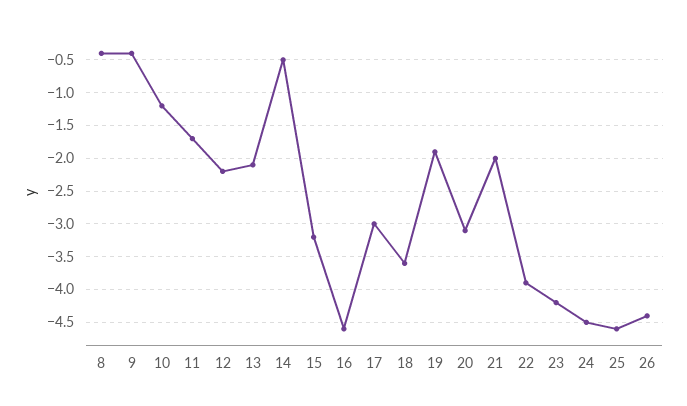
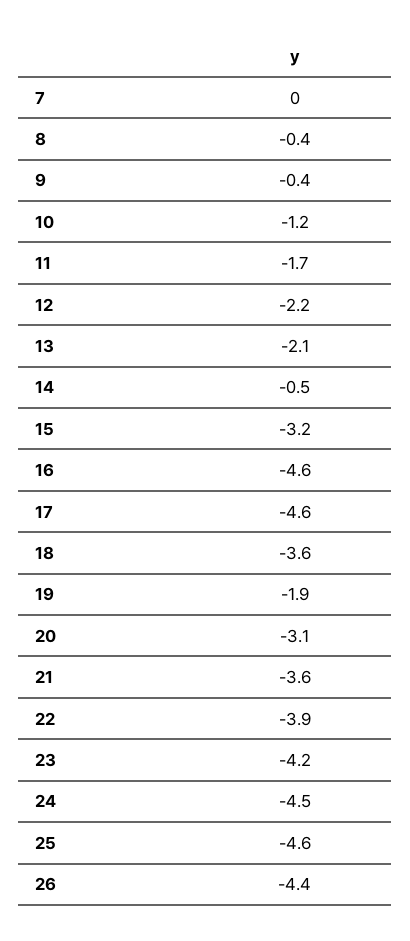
17: -3 -> -4.6
21: -2 -> -3.6
7: none -> 0

